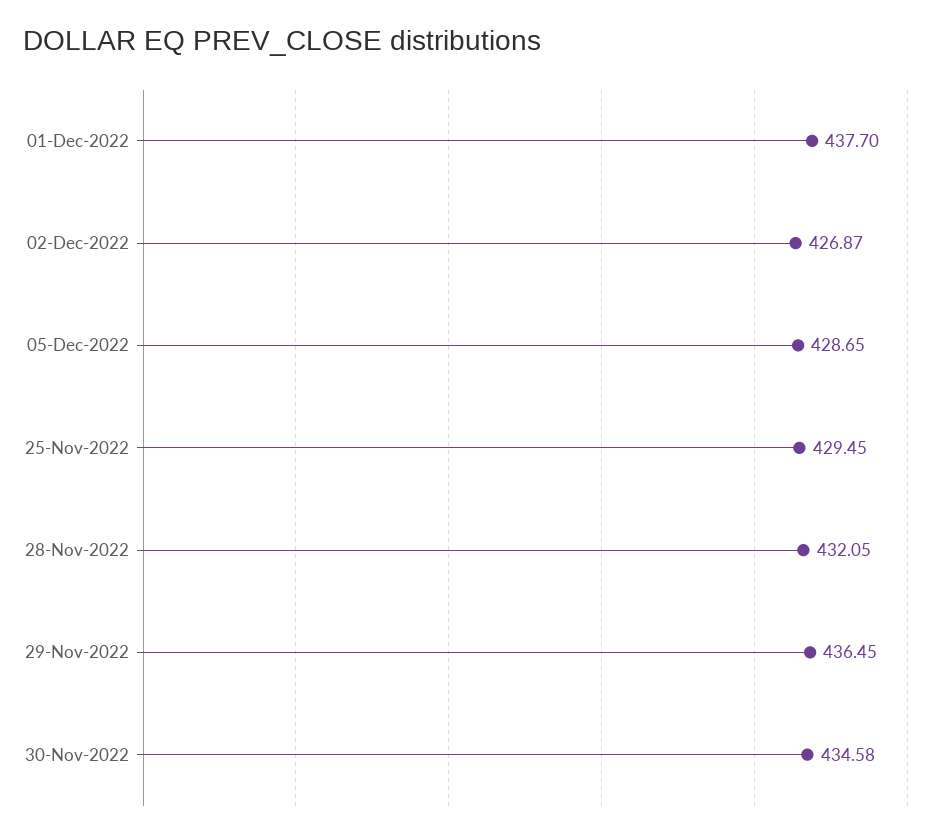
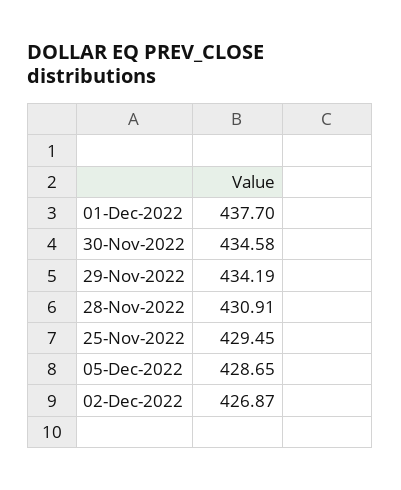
28-Nov-2022: 432.05 -> 430.91
29-Nov-2022: 436.45 -> 434.19

